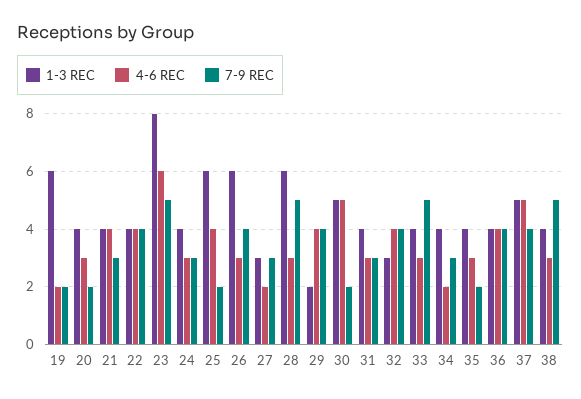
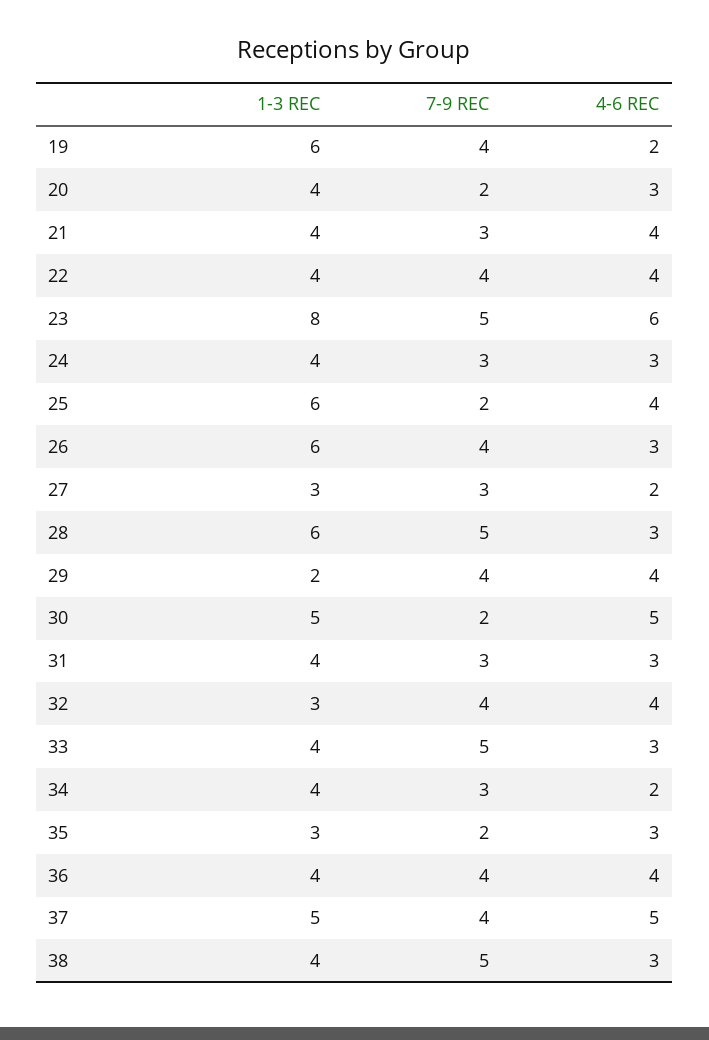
7-9 REC, 19: 2 -> 4
1-3 REC, 35: 4 -> 3

